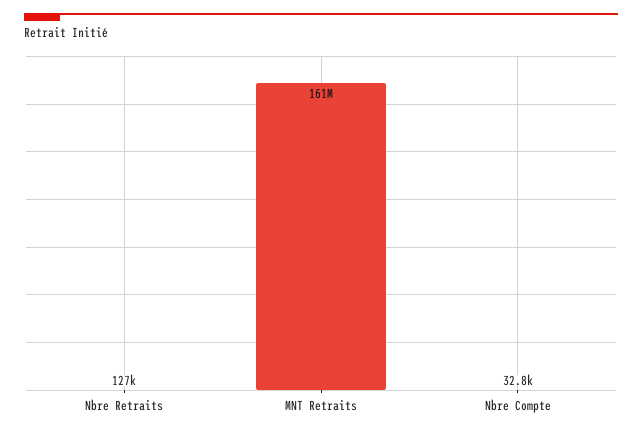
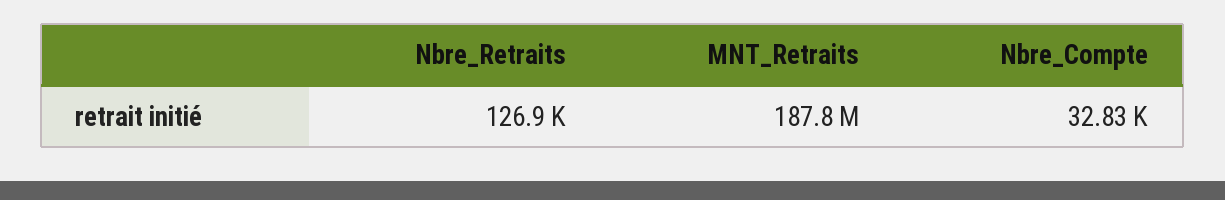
MNT Retraits: 161000000 -> 187800000

